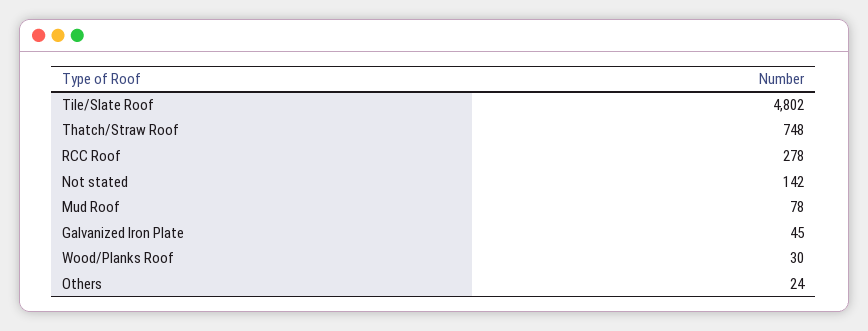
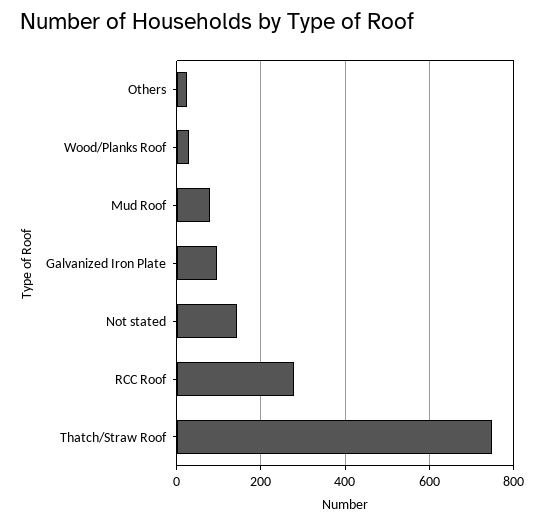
Tile/Slate Roof: 4802 -> none
Galvanized Iron Plate: 45 -> 100

